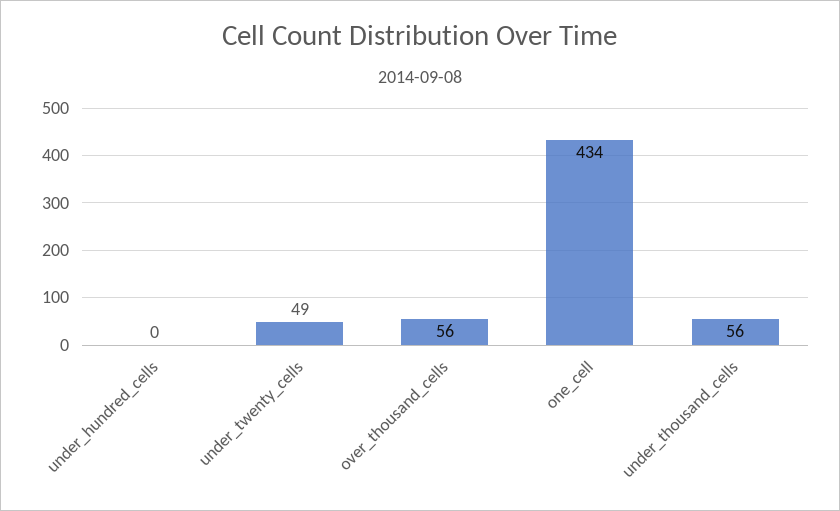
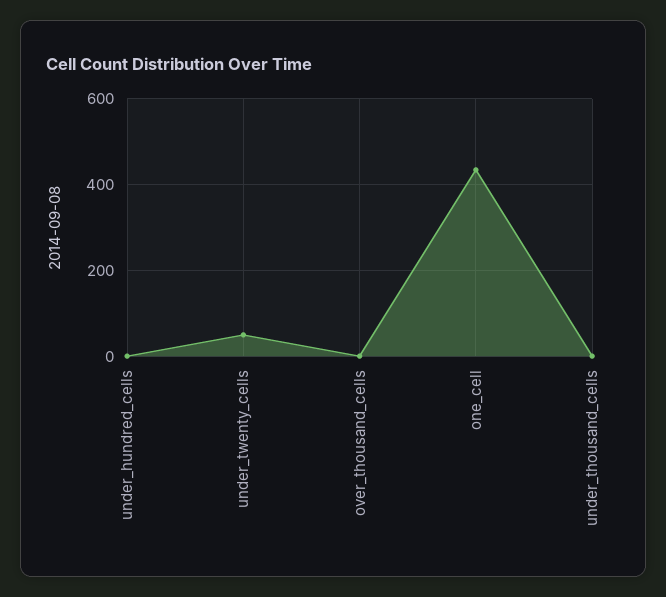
over_thousand_cells: 56 -> 0
under_thousand_cells: 56 -> 0

